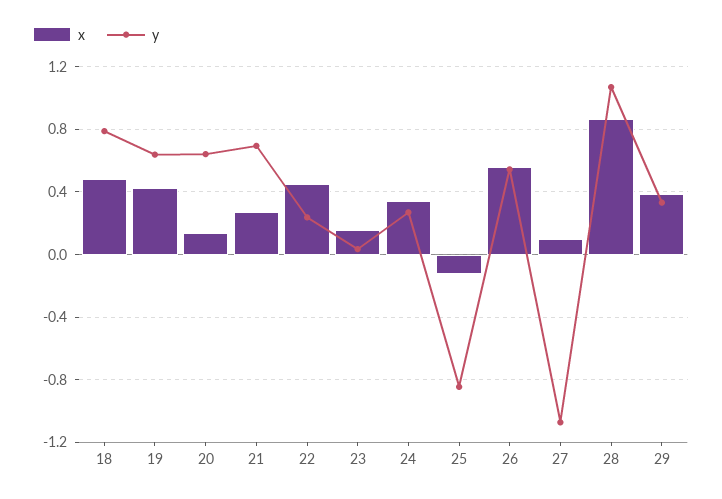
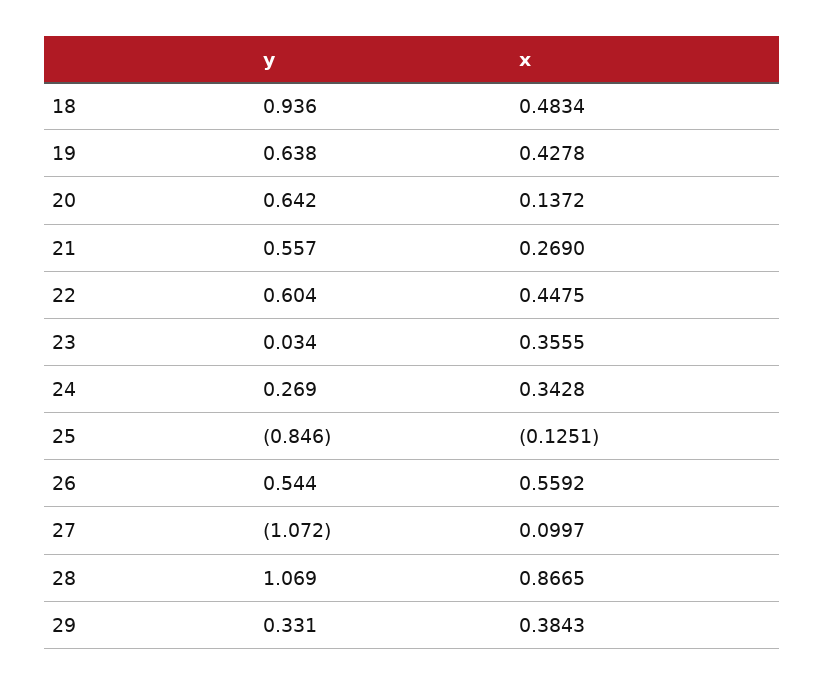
y, 18: 0.8 -> 0.936
y, 21: 0.7 -> 0.557
y, 22: 0.25 -> 0.604
x, 23: 0.15 -> 0.3555

